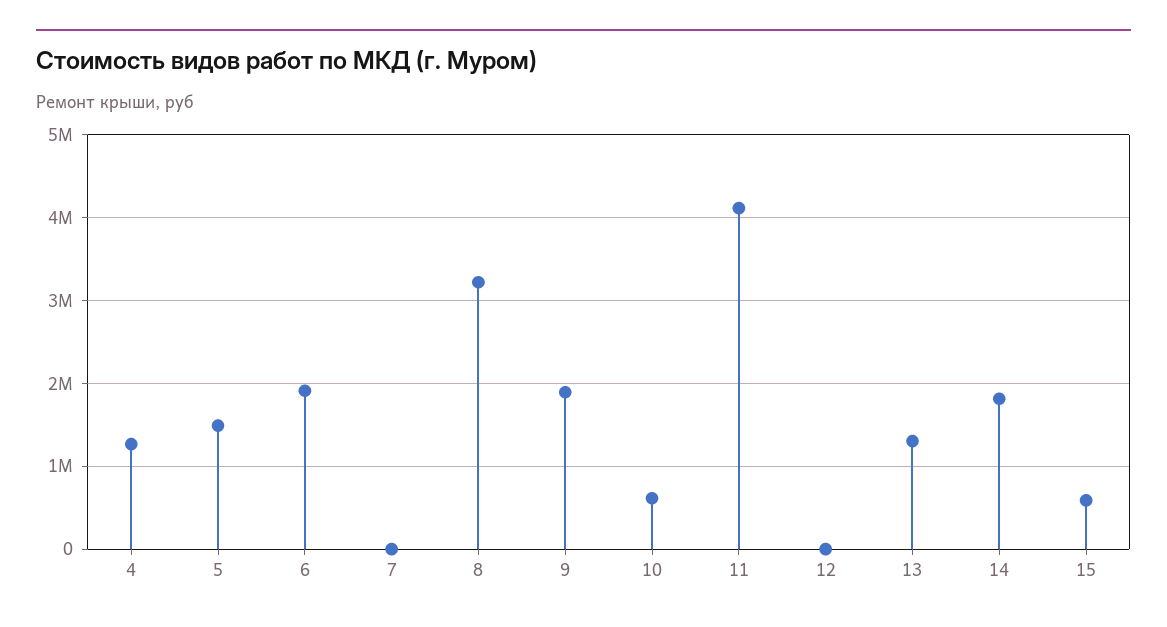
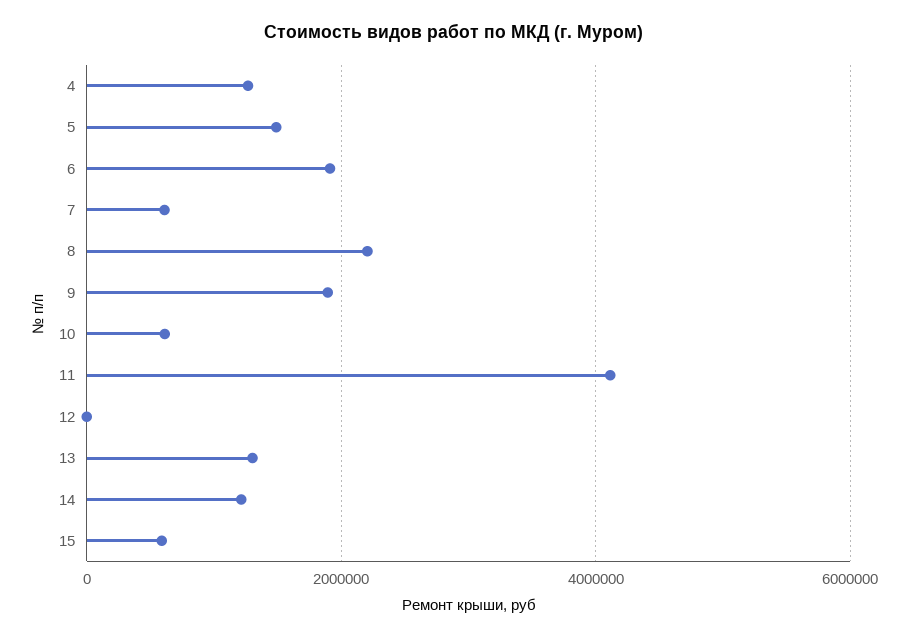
7: 0 -> 600000
8: 3200000 -> 2200000
14: 1800000 -> 1200000

